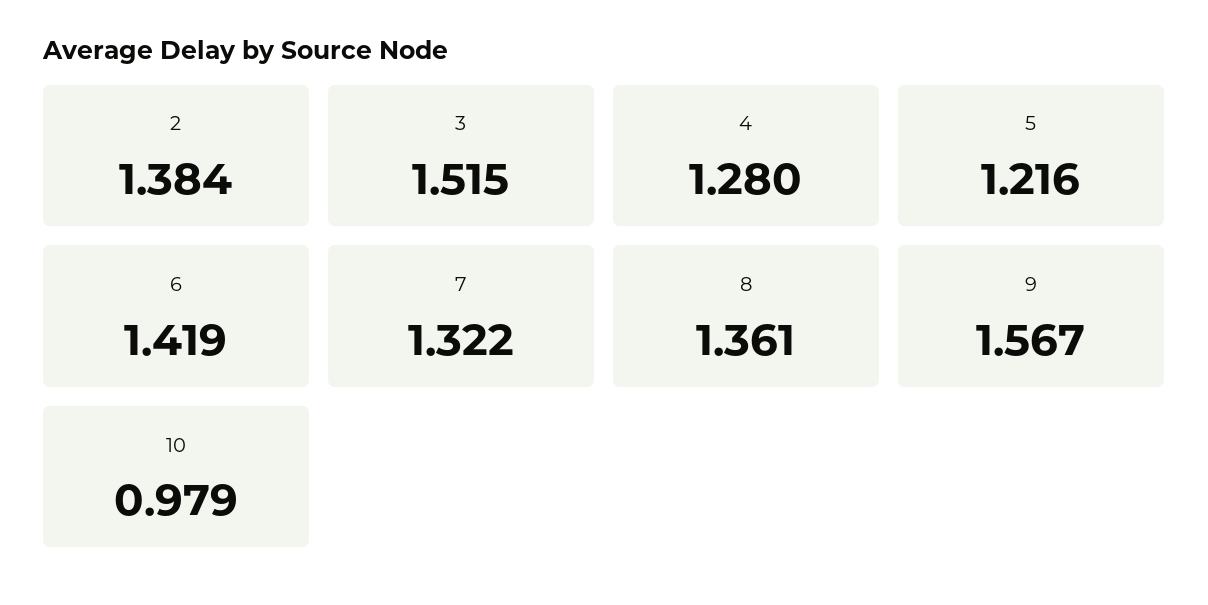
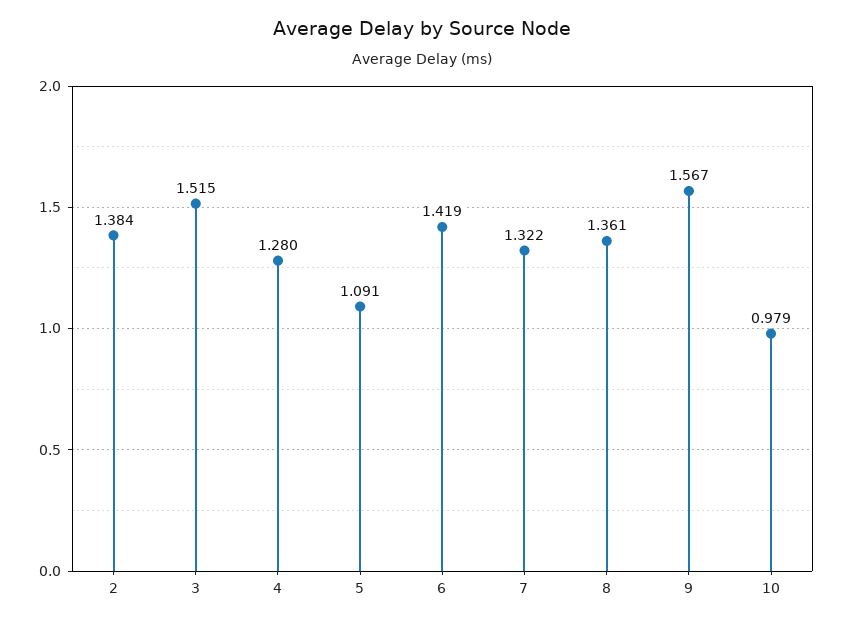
5: 1.216 -> 1.091

